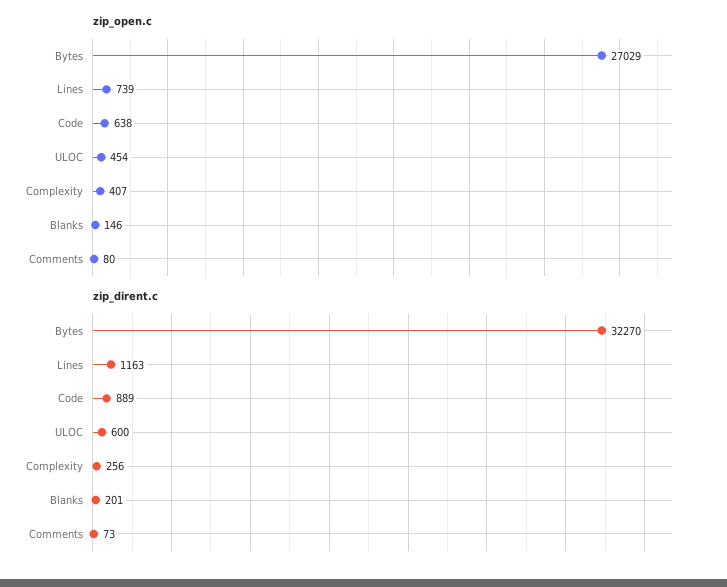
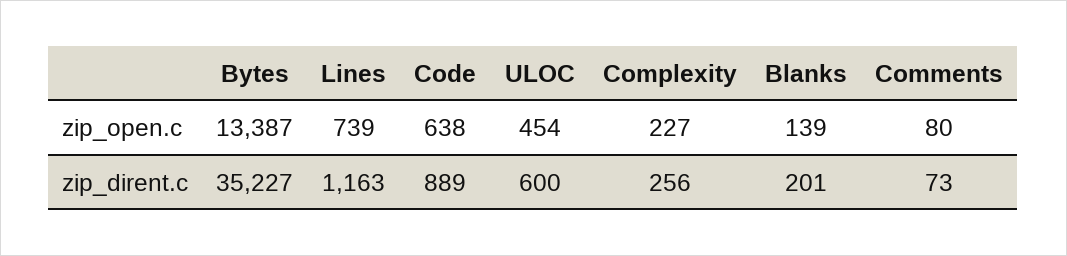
zip_open.c, Bytes: 27029 -> 13387
zip_open.c, Complexity: 407 -> 227
zip_open.c, Blanks: 146 -> 139
zip_dirent.c, Bytes: 32270 -> 35227

